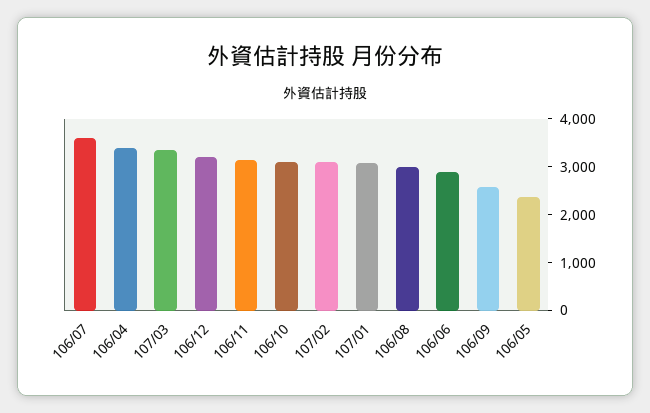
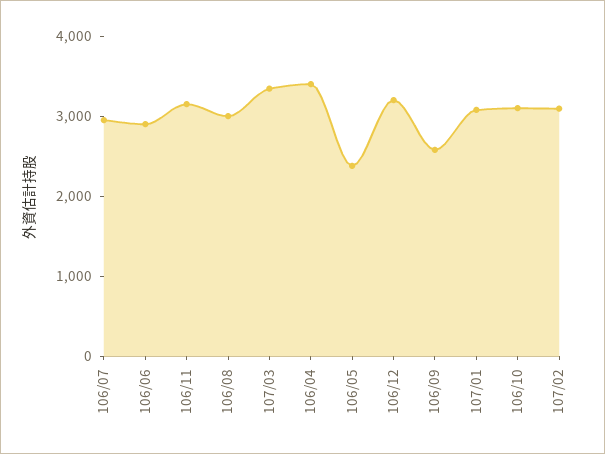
106/07: 3600 -> 3000

